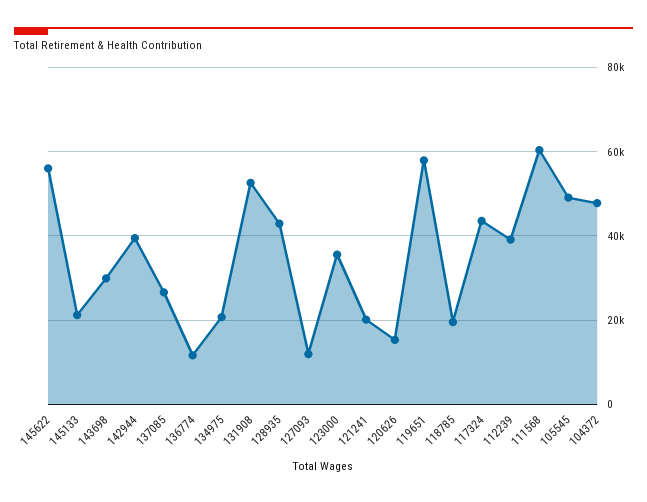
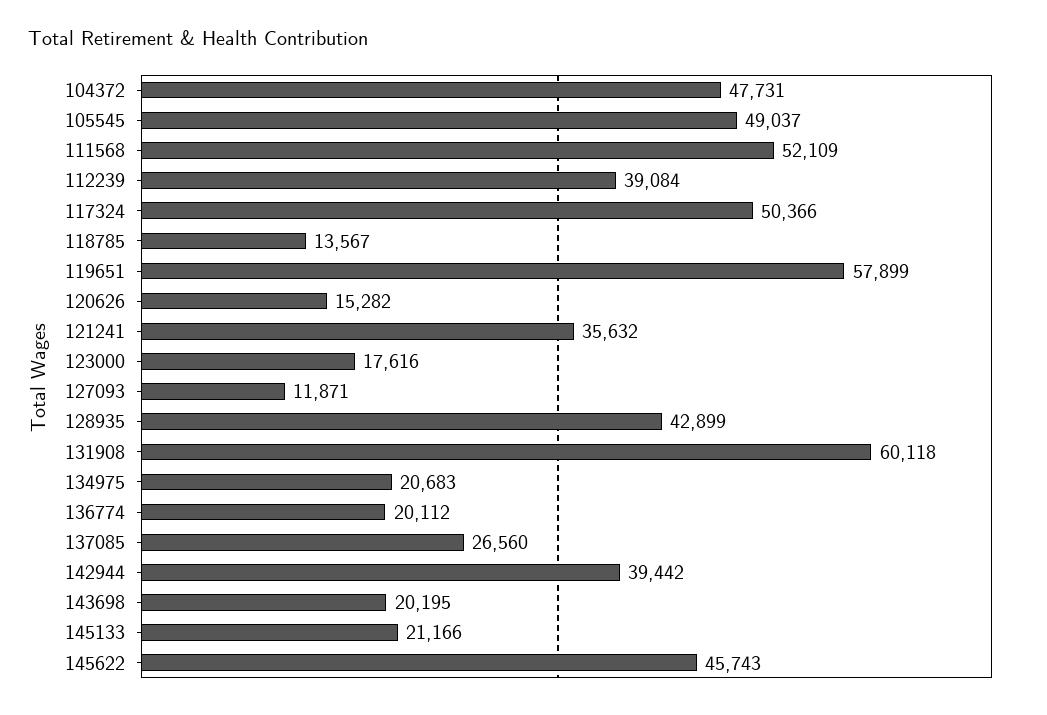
145622: 56000 -> 45743
143698: 30000 -> 20195
136774: 12000 -> 20112
131908: 52000 -> 60118
123000: 36000 -> 17616
121241: 20000 -> 35632
118785: 20000 -> 13567
117324: 44000 -> 50366
111568: 60000 -> 52109

